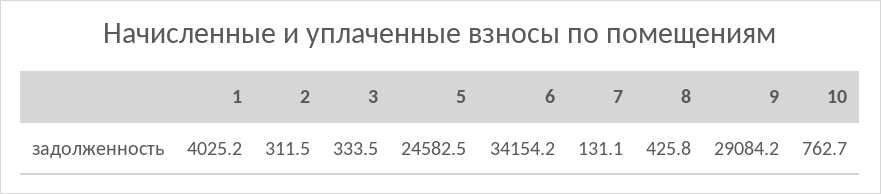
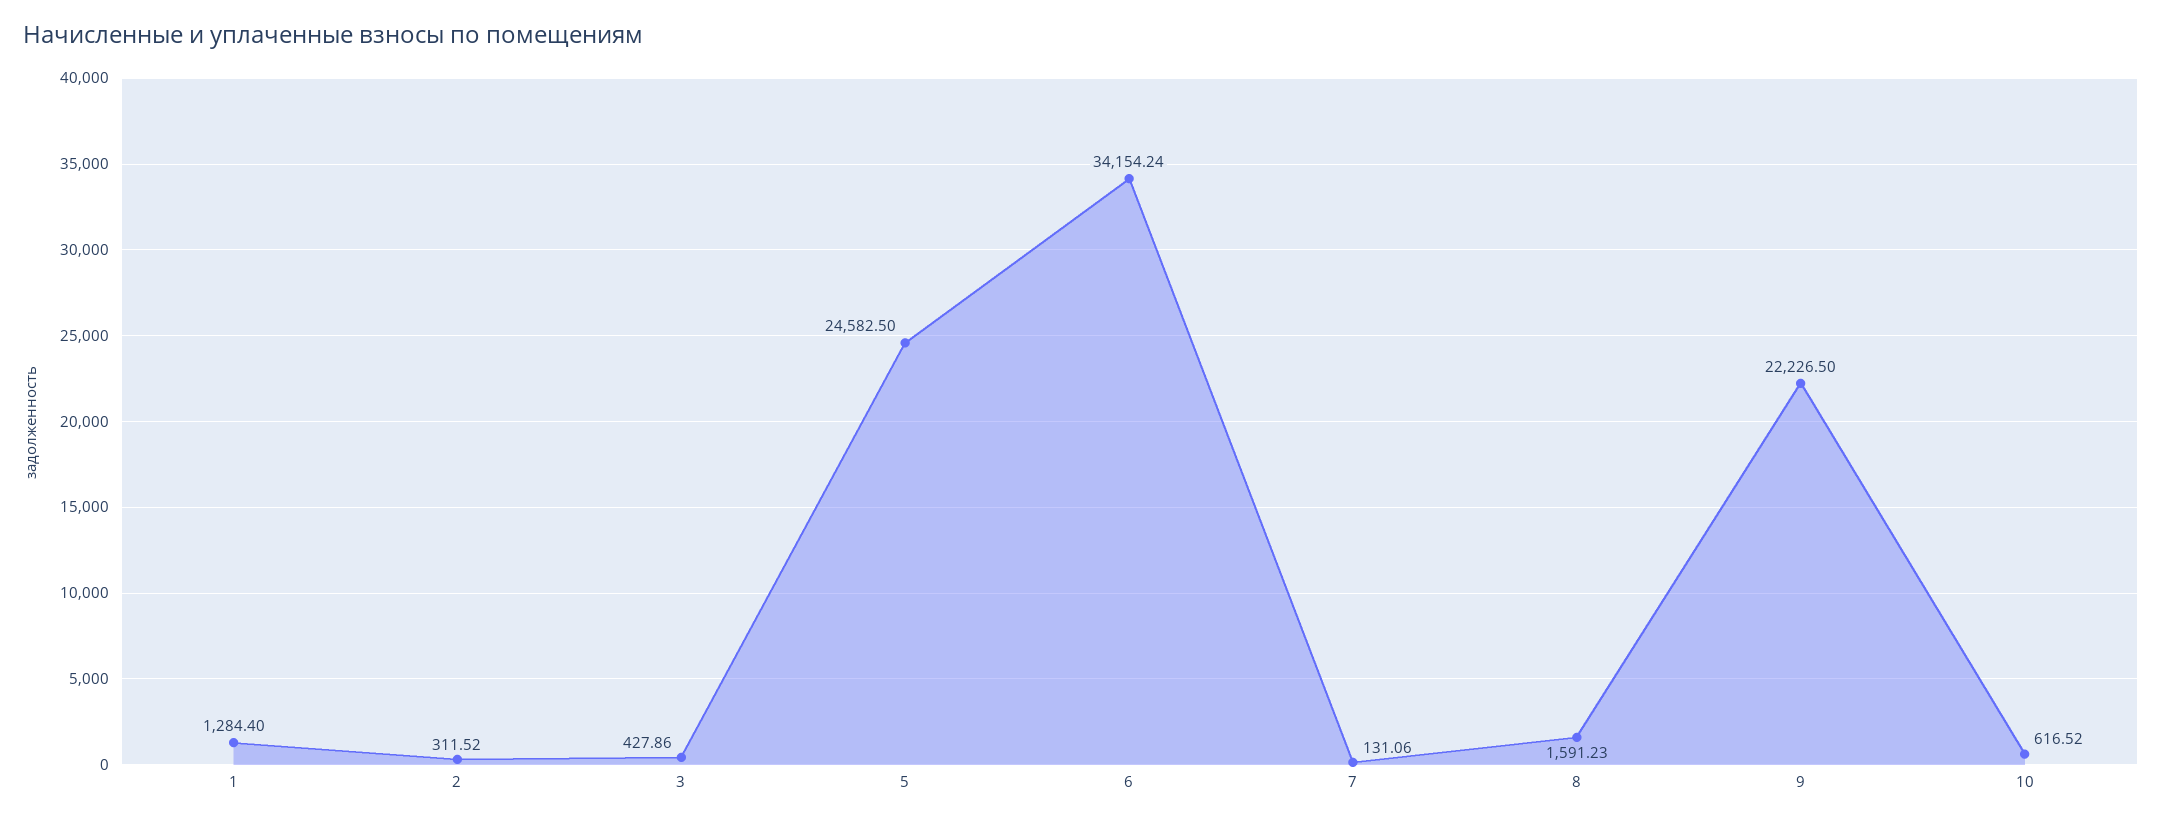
1: 4025.2 -> 1284.4
3: 333.5 -> 427.86
8: 425.8 -> 1591.23
9: 29084.2 -> 22226.5
10: 762.7 -> 616.52

